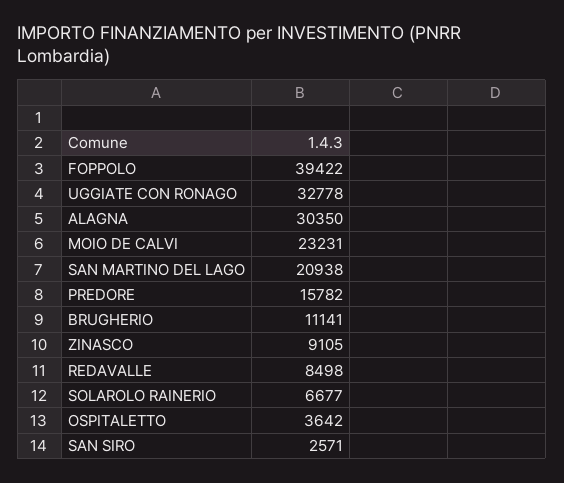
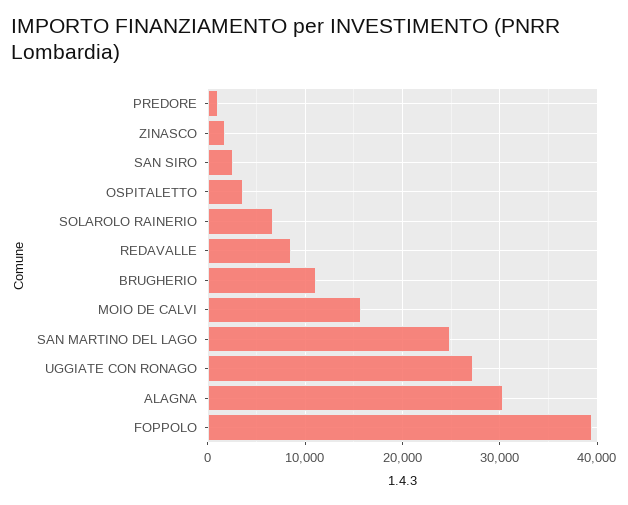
UGGIATE CON RONAGO: 32778 -> 27000
MOIO DE CALVI: 23231 -> 16000
SAN MARTINO DEL LAGO: 20938 -> 25000
PREDORE: 15782 -> 1000
ZINASCO: 9105 -> 2000

